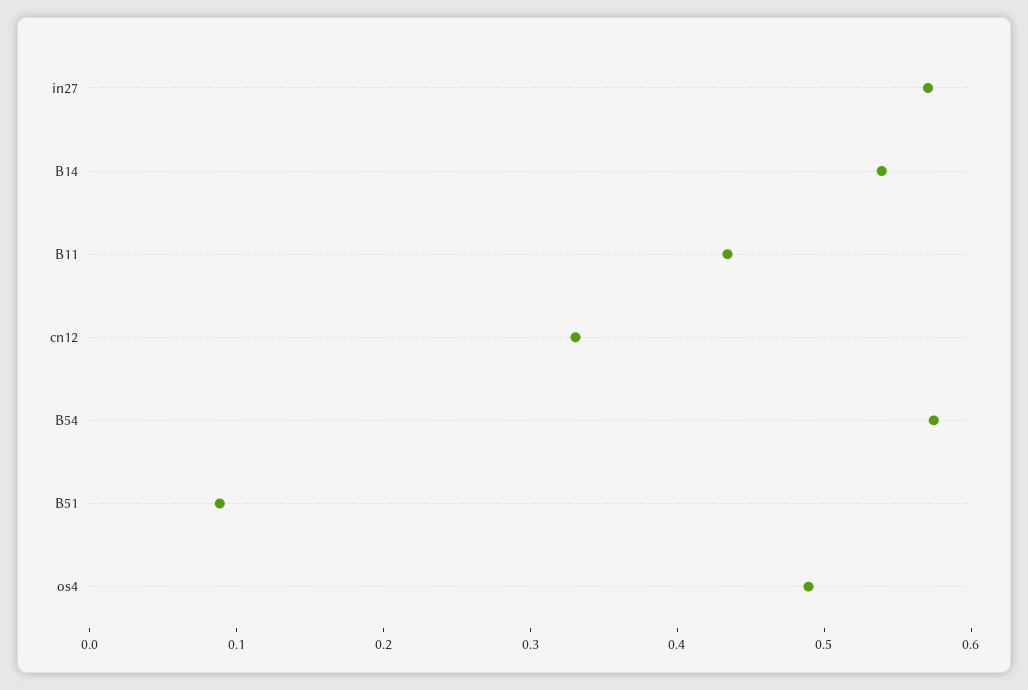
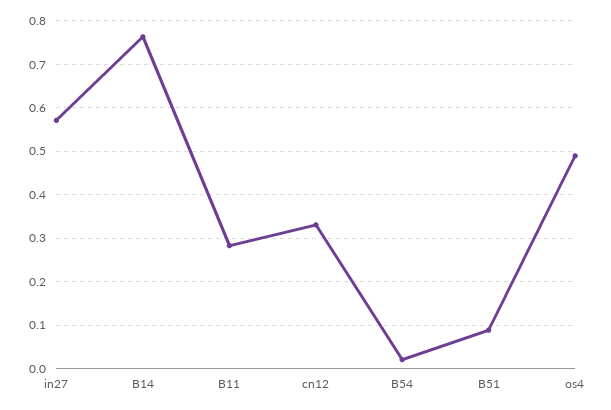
B14: 0.54 -> 0.76
B11: 0.44 -> 0.28
B54: 0.58 -> 0.02

